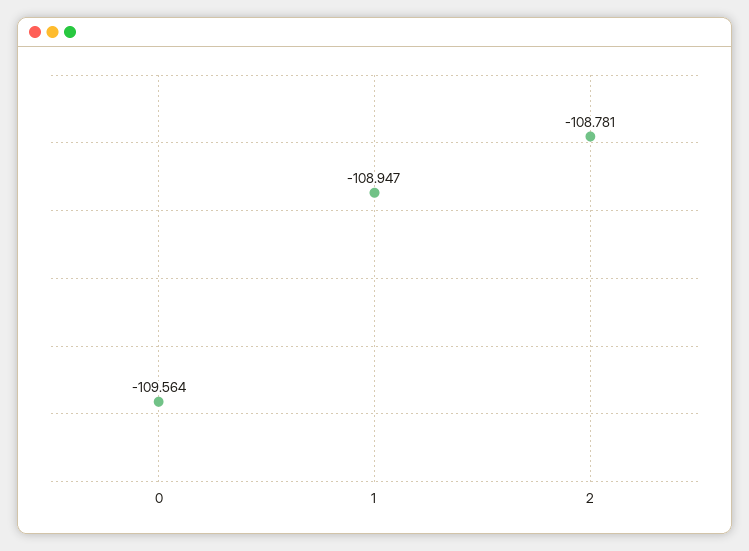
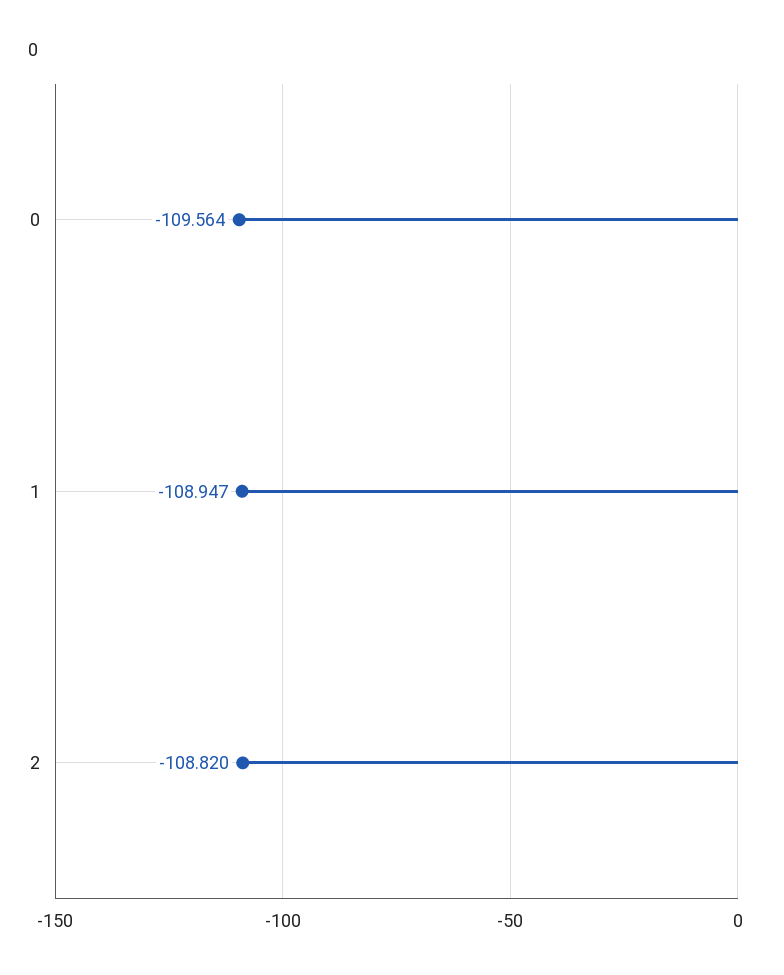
2: -108.781 -> -108.82

